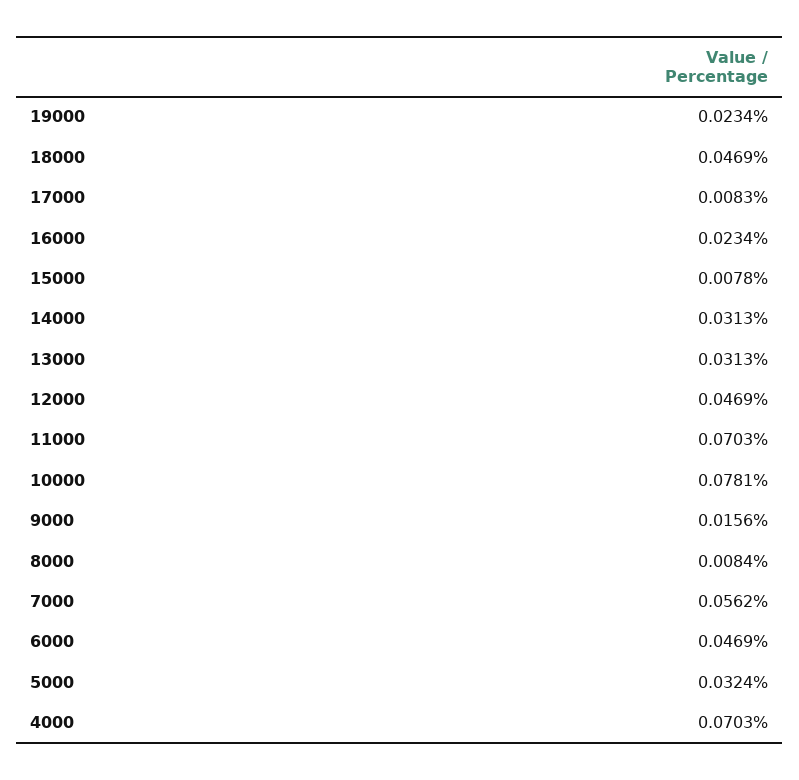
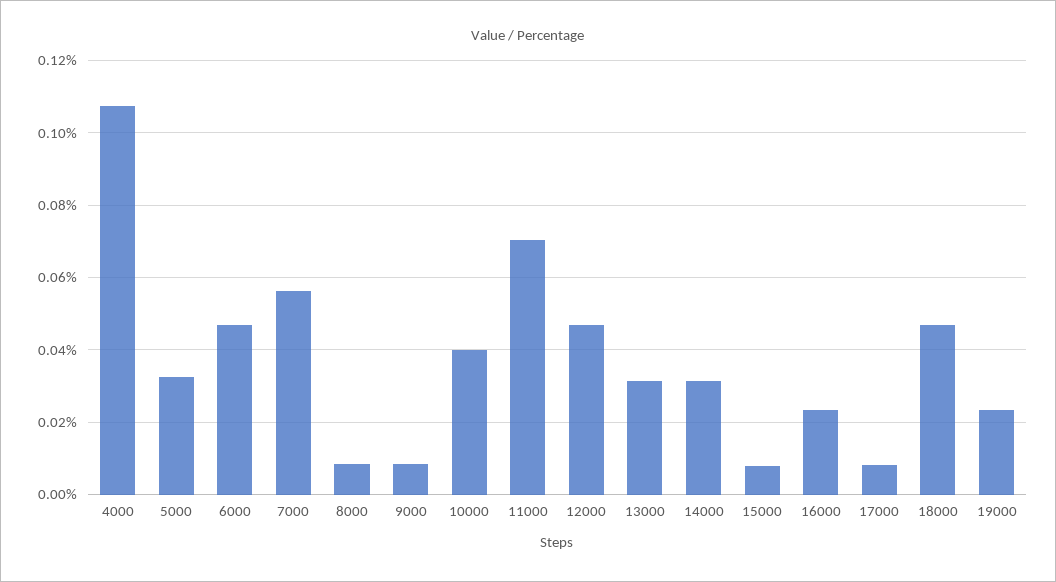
10000: 0.0781 -> 0.04
9000: 0.0156 -> 0.008
4000: 0.0703 -> 0.108

